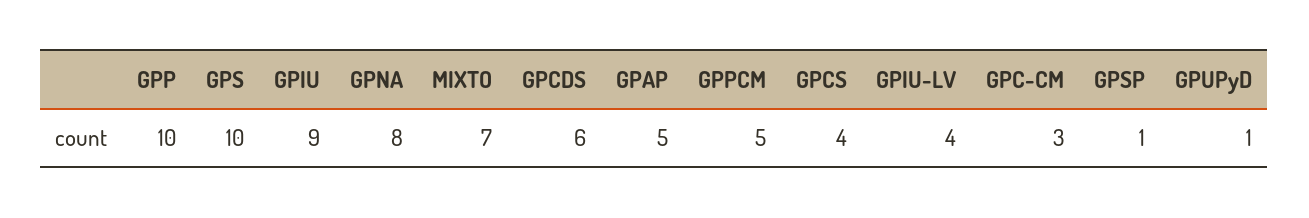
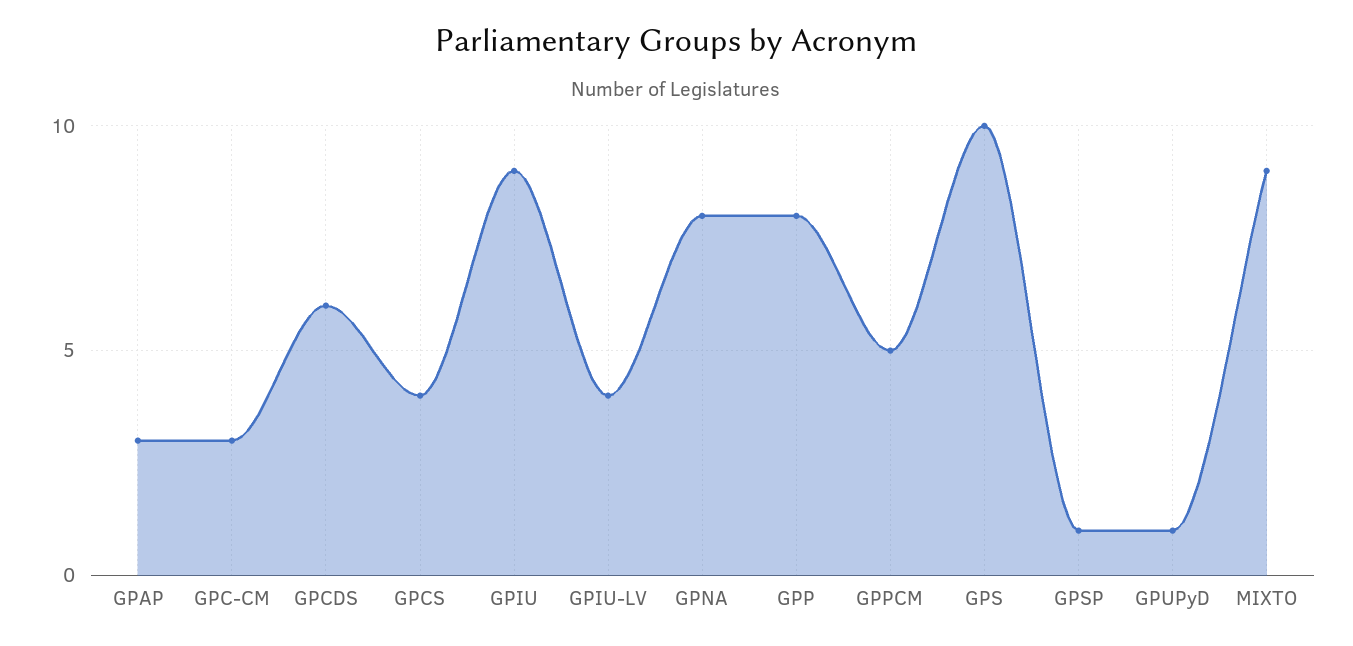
GPP: 10 -> 8
MIXTO: 7 -> 9
GPAP: 5 -> 3

